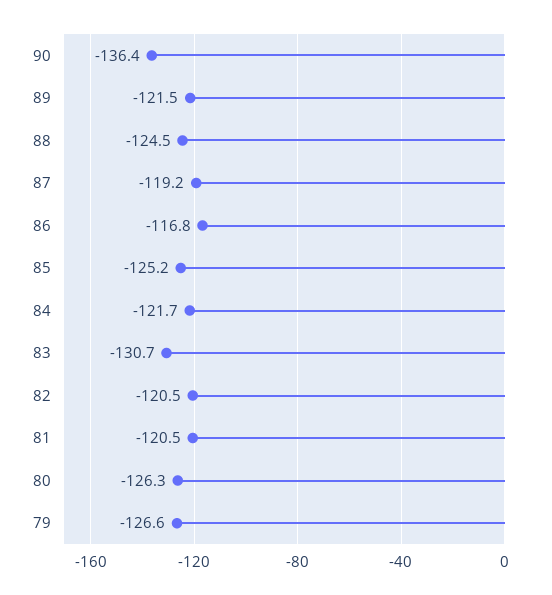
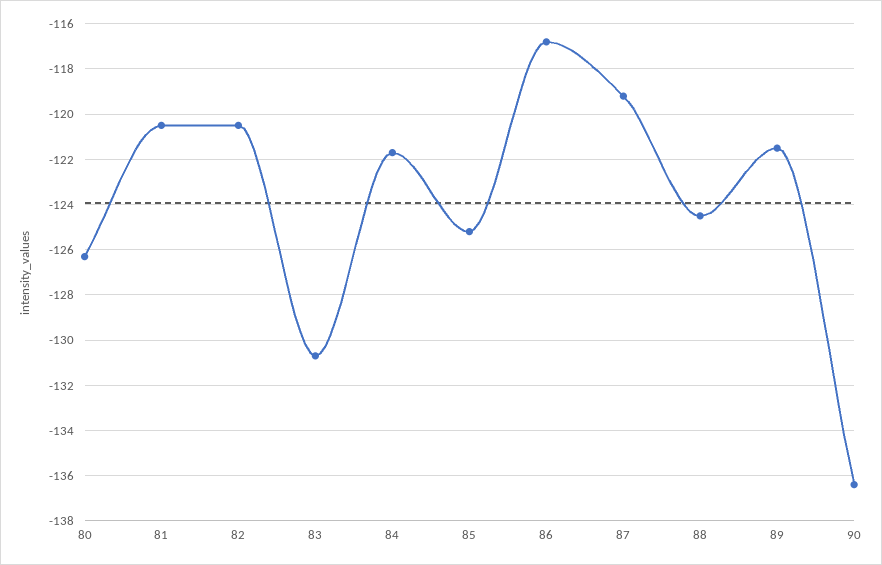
79: -126.6 -> none

